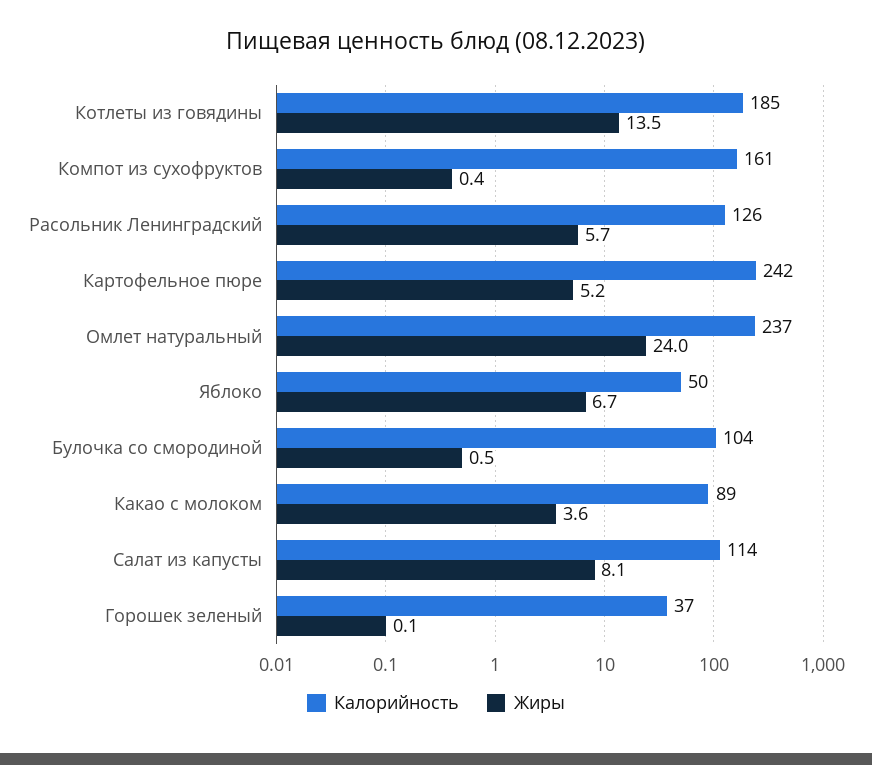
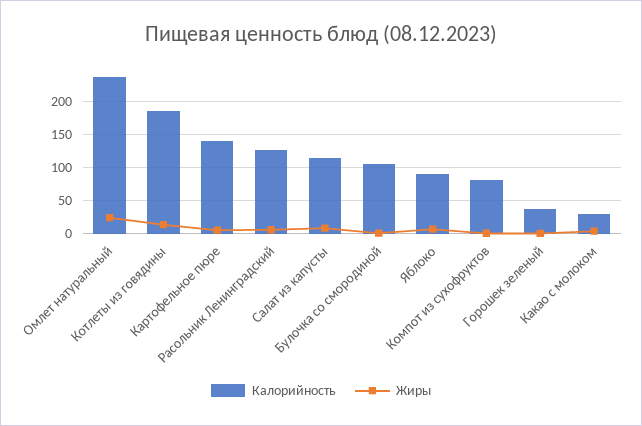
Калорийность, Компот из сухофруктов: 161 -> 80
Калорийность, Картофельное пюре: 242 -> 140
Калорийность, Яблоко: 50 -> 90
Калорийность, Какао с молоком: 89 -> 30

